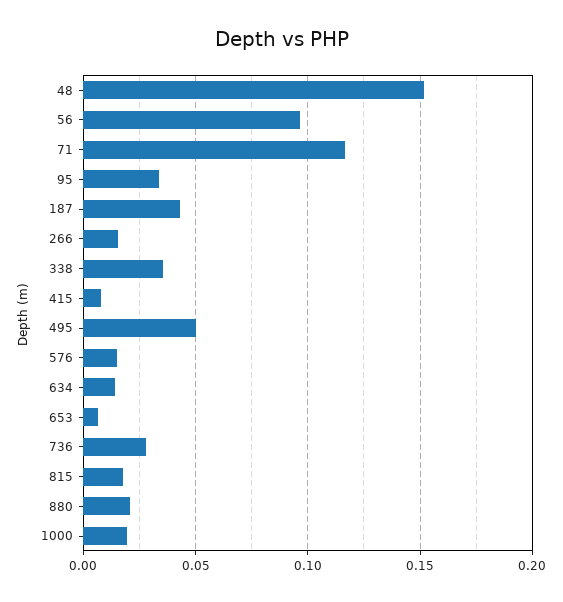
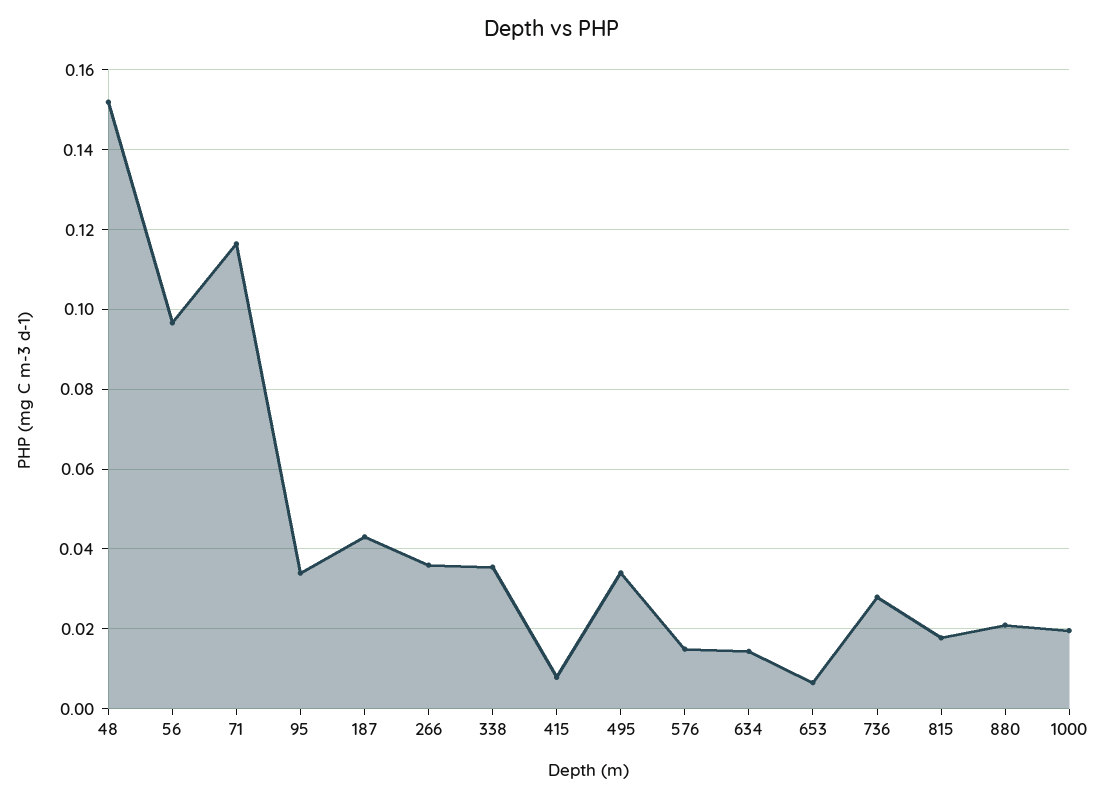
266: 0.015 -> 0.036
495: 0.05 -> 0.034

